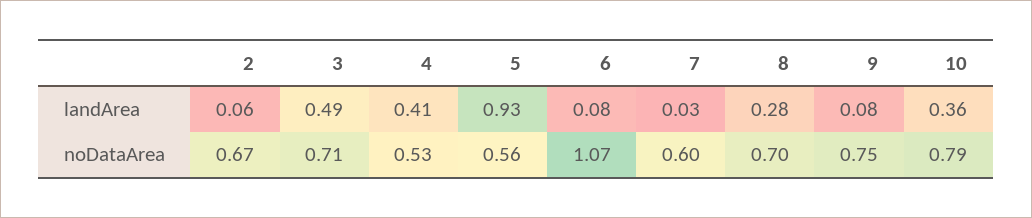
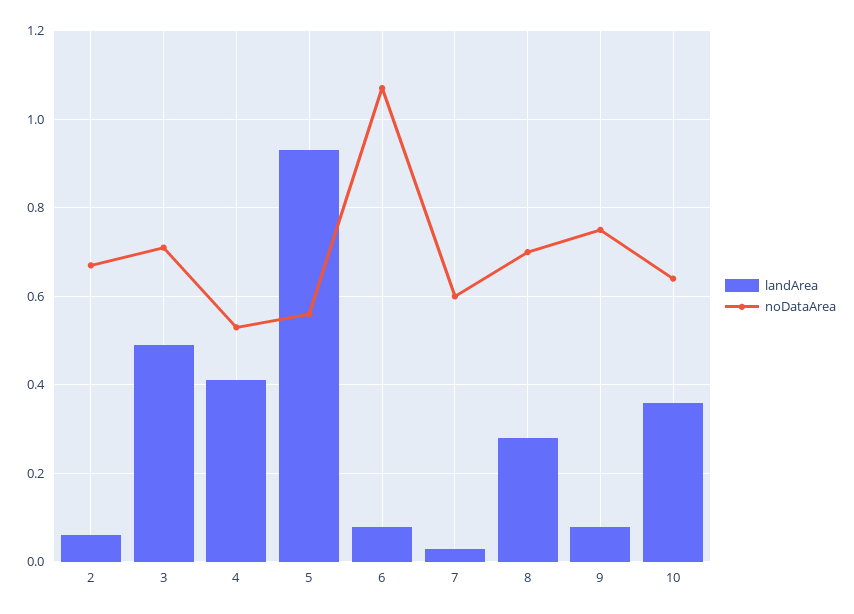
noDataArea, 10: 0.79 -> 0.65

